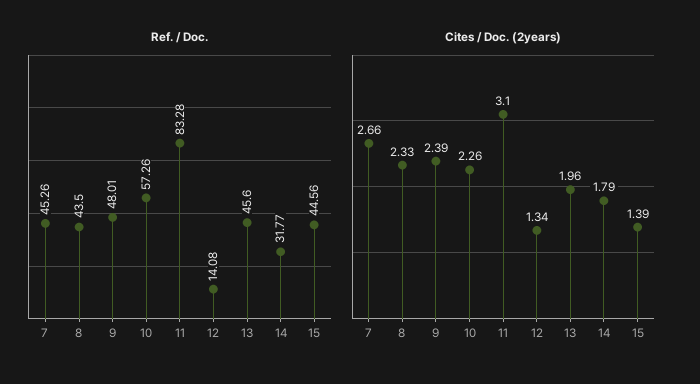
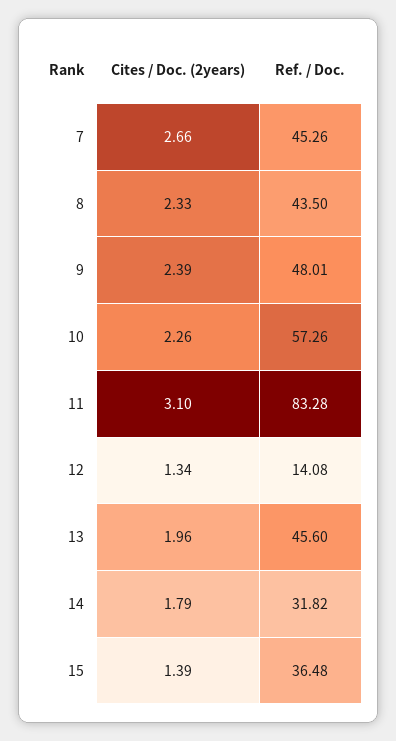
Ref. / Doc., 14: 31.77 -> 31.82
Ref. / Doc., 15: 44.56 -> 36.48

